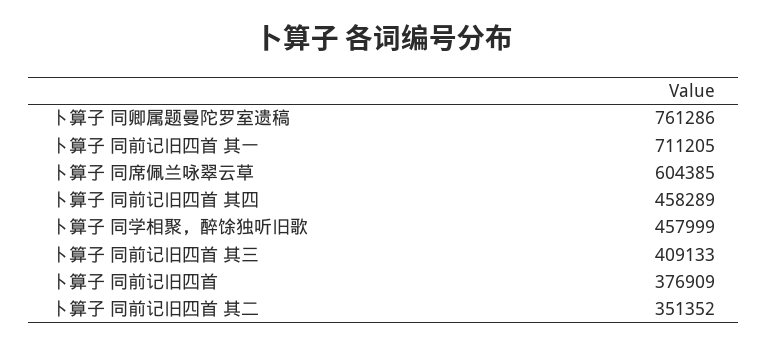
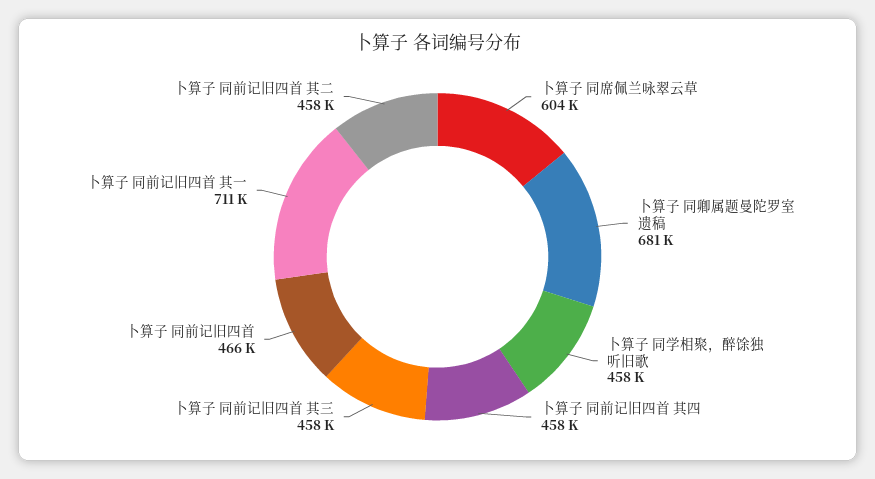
卜算子 同卿属题曼陀罗室遗稿: 761286 -> 681000
卜算子 同前记旧四首 其三: 409133 -> 458000
卜算子 同前记旧四首: 376909 -> 466000
卜算子 同前记旧四首 其二: 351352 -> 458000

